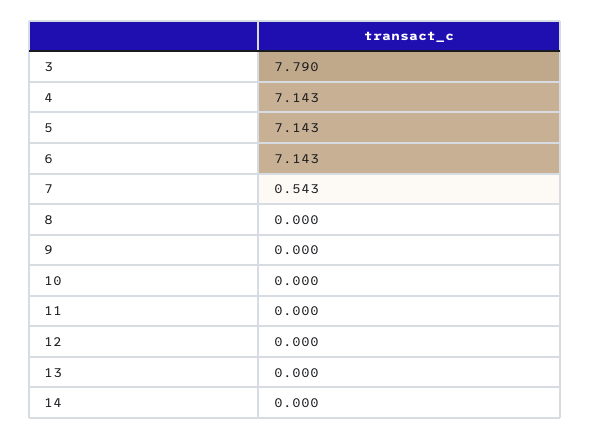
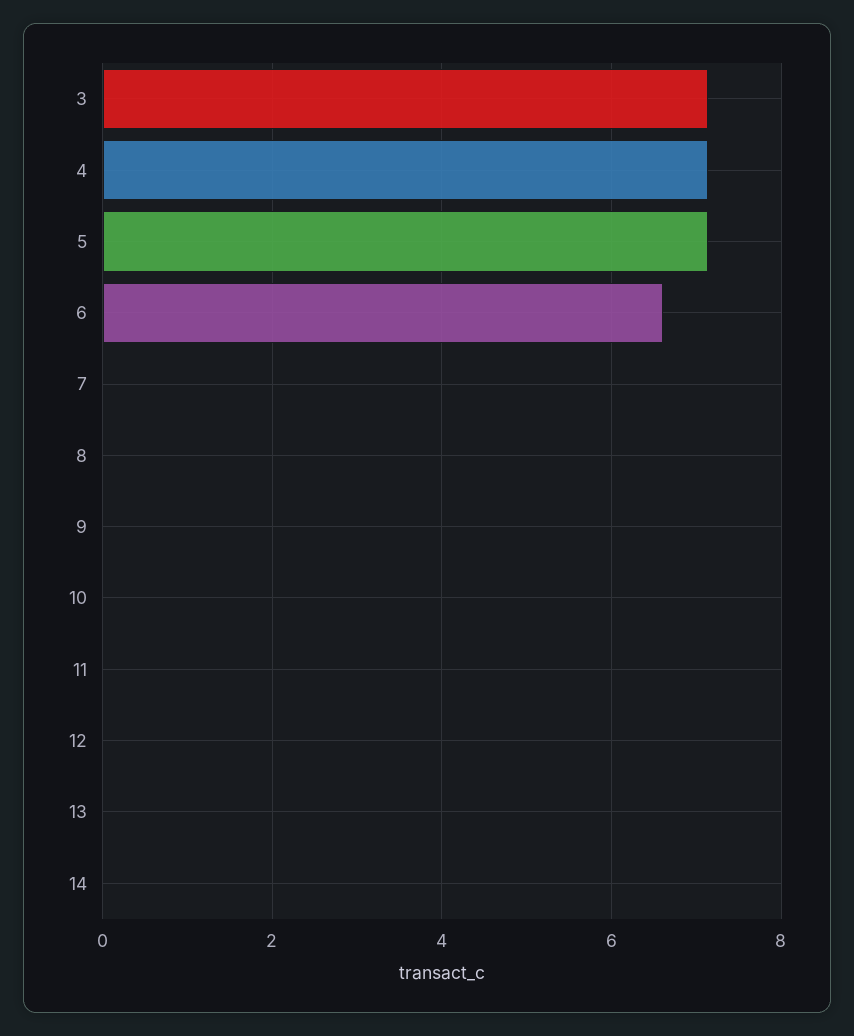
3: 7.79 -> 7.2
6: 7.143 -> 6.6
7: 0.543 -> 0

